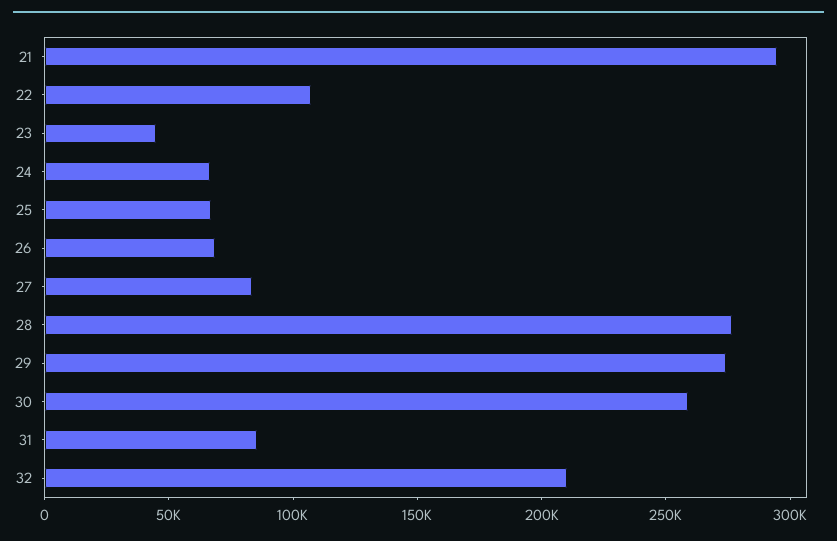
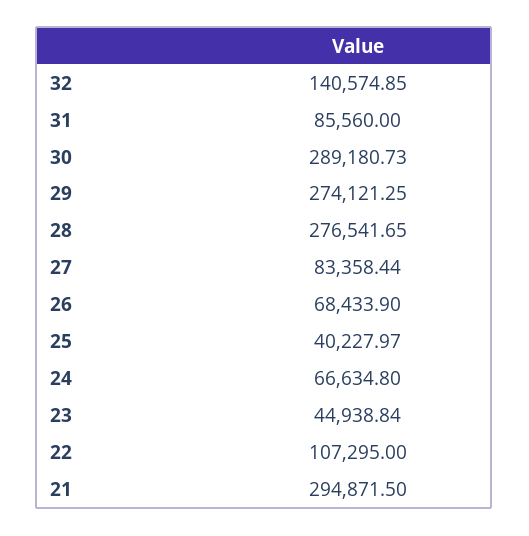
25: 70000 -> 40227.97
30: 260000 -> 289180.73
32: 210000 -> 140574.85

